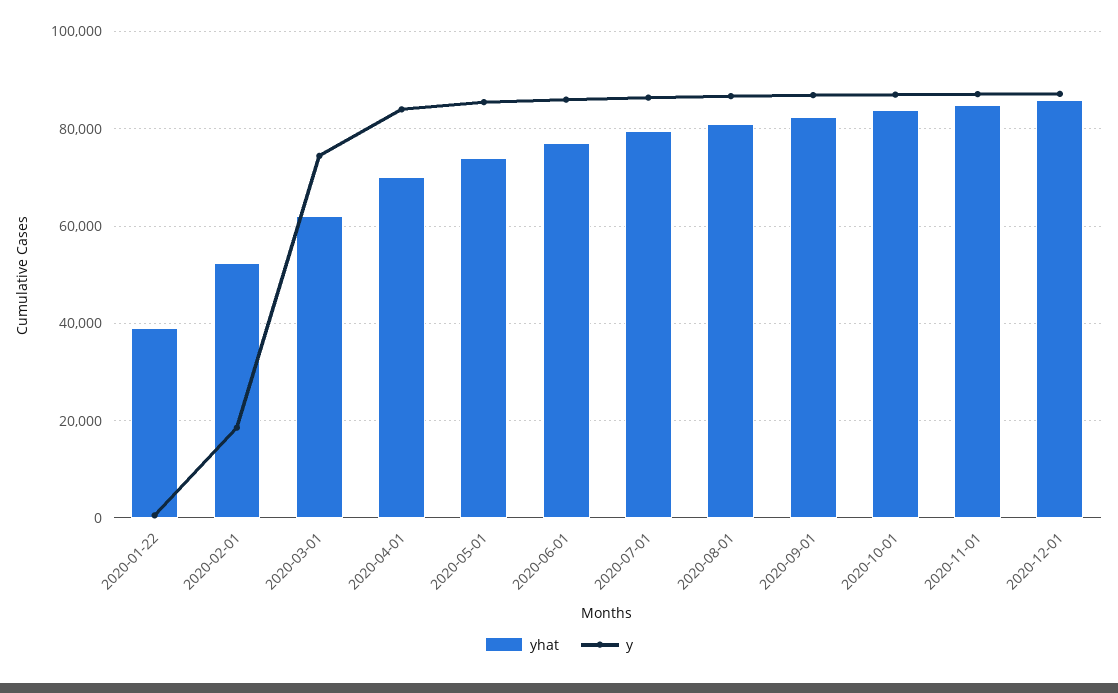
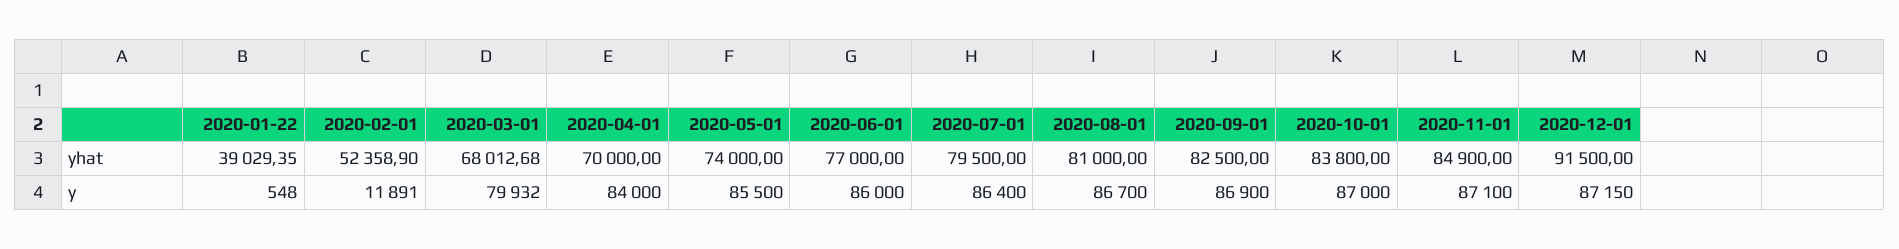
y, 2020-02-01: 18000 -> 11891
yhat, 2020-03-01: 62000 -> 68012.68
y, 2020-03-01: 74000 -> 79932
yhat, 2020-12-01: 86000 -> 91500

